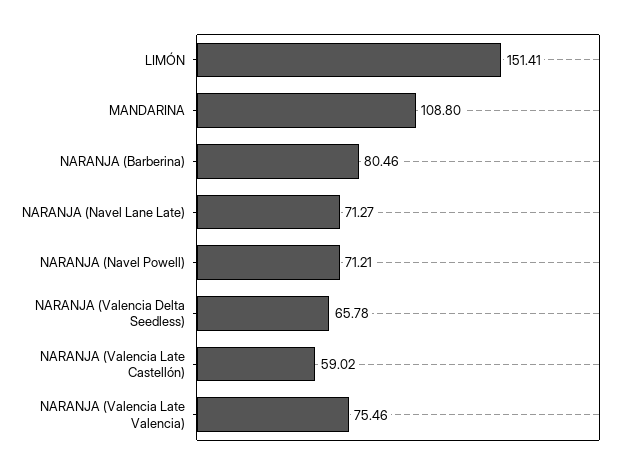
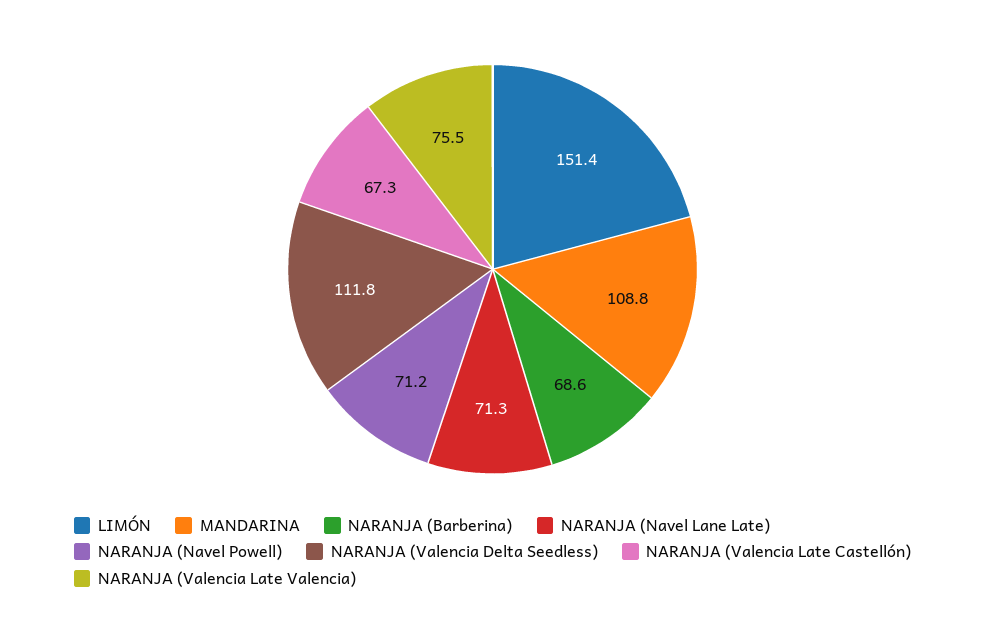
NARANJA (Barberina): 80.46 -> 68.6
NARANJA (Valencia Delta Seedless): 65.78 -> 111.8
NARANJA (Valencia Late Castellón): 59.02 -> 67.3

